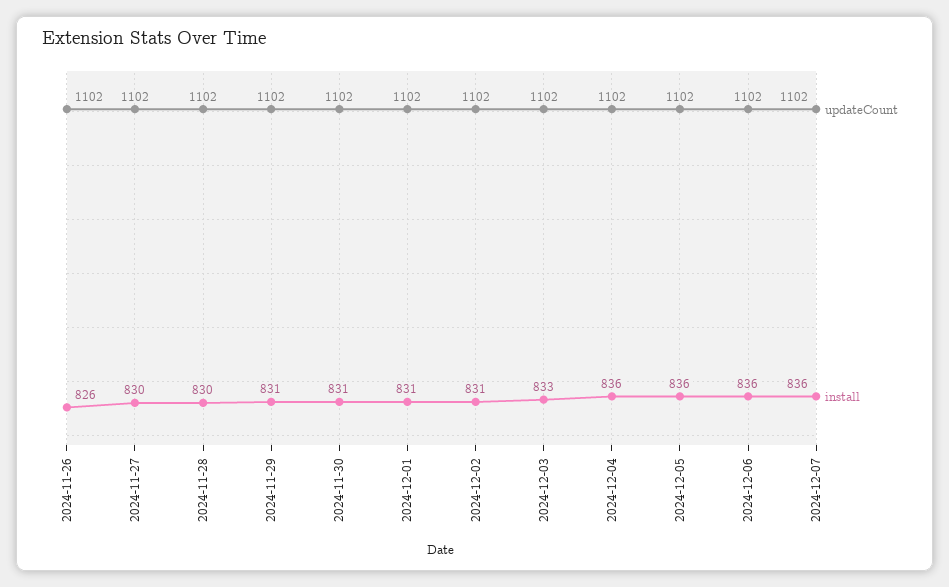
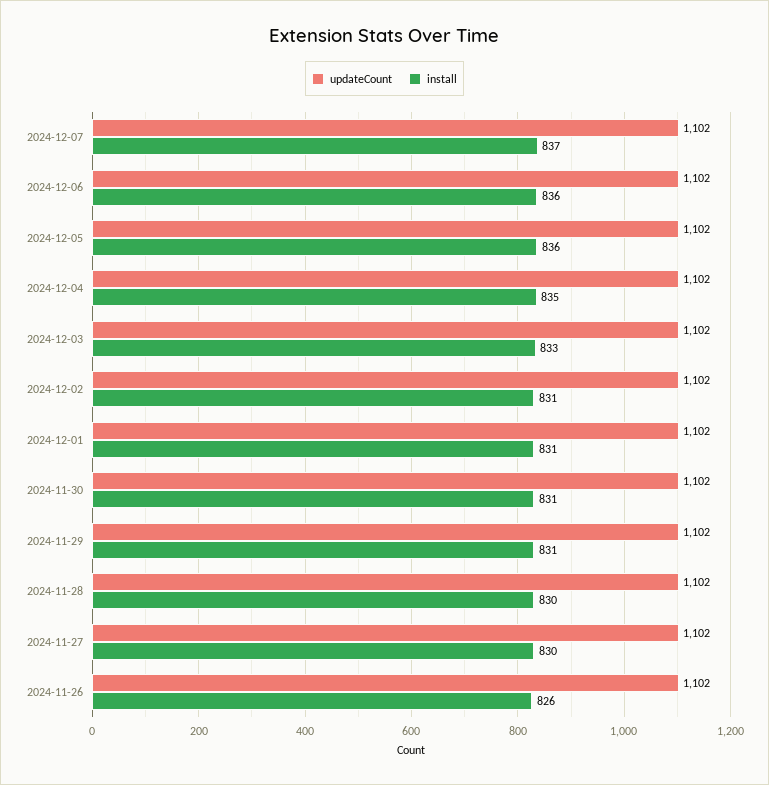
install, 2024-12-04: 836 -> 835
install, 2024-12-07: 836 -> 837

